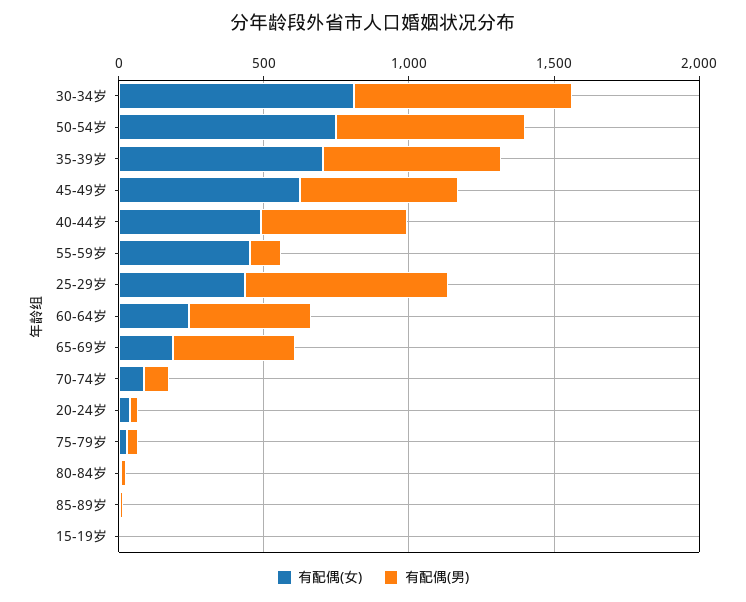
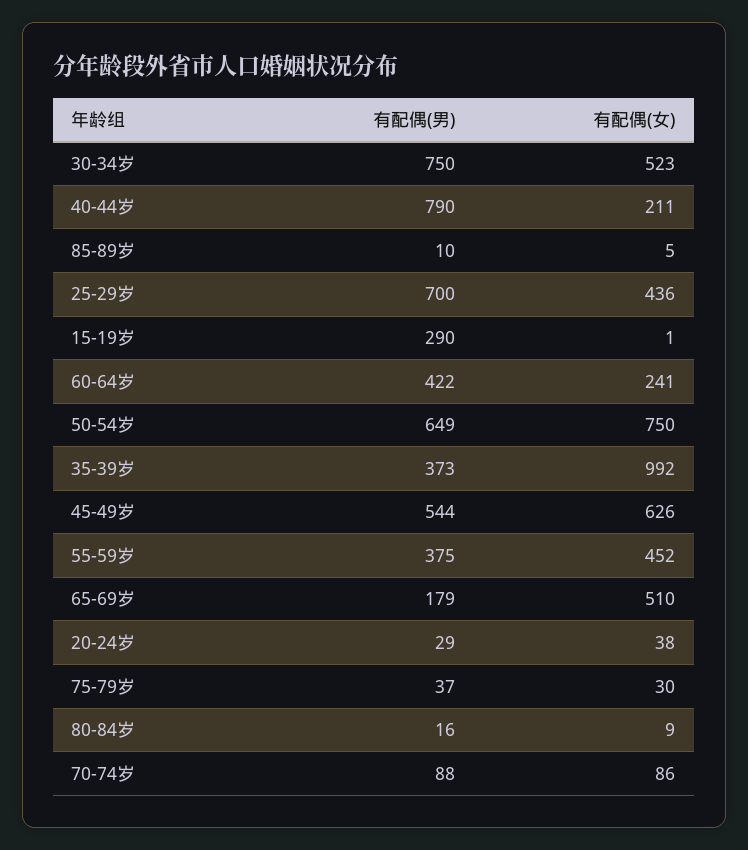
有配偶(女), 30-34岁: 800 -> 523
有配偶(女), 35-39岁: 700 -> 992
有配偶(男), 35-39岁: 600 -> 373
有配偶(女), 40-44岁: 500 -> 211
有配偶(男), 40-44岁: 500 -> 790
有配偶(男), 55-59岁: 100 -> 375
有配偶(女), 65-69岁: 200 -> 510
有配偶(男), 65-69岁: 400 -> 179
有配偶(男), 15-19岁: 0 -> 290

